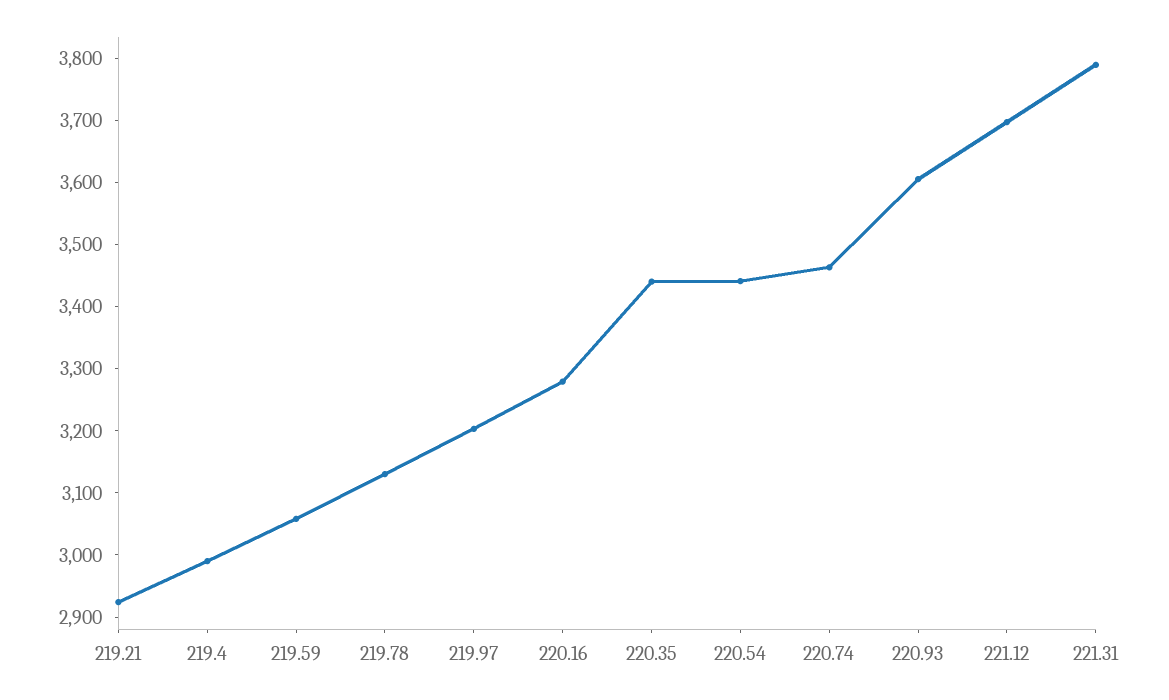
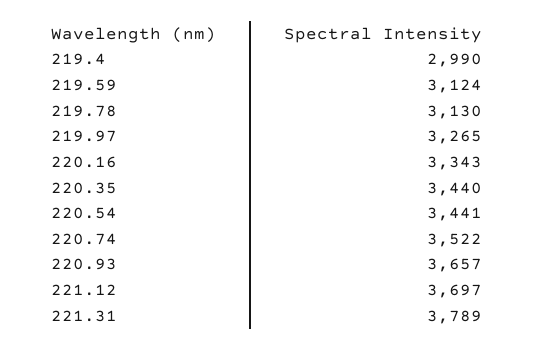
219.21: 2920 -> none
219.59: 3060 -> 3124
219.97: 3200 -> 3265
220.16: 3280 -> 3343
220.74: 3460 -> 3522
220.93: 3600 -> 3657

